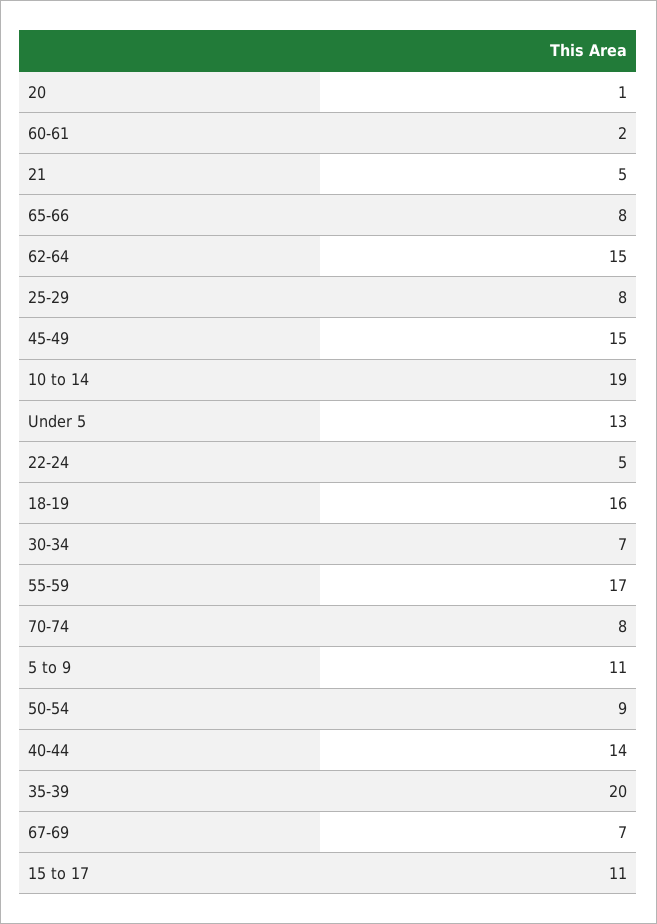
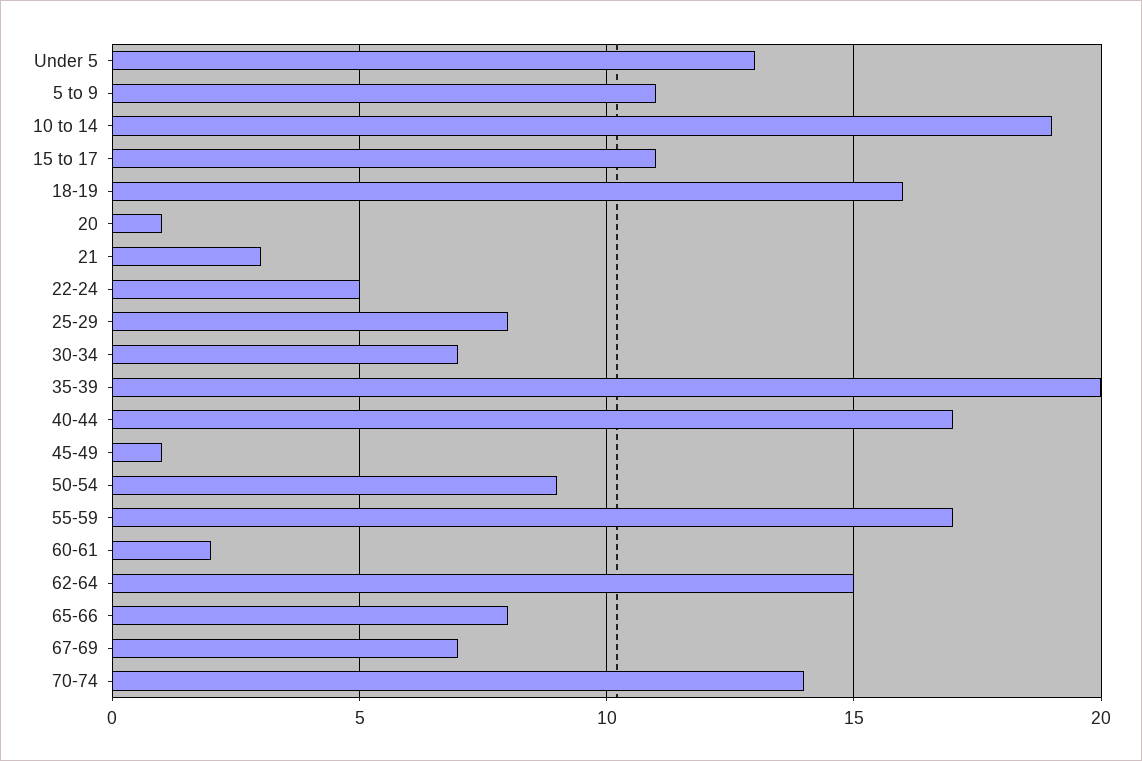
21: 5 -> 3
45-49: 15 -> 1
70-74: 8 -> 14
40-44: 14 -> 17

